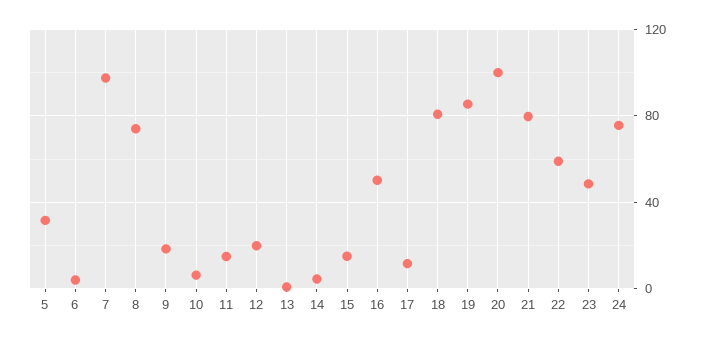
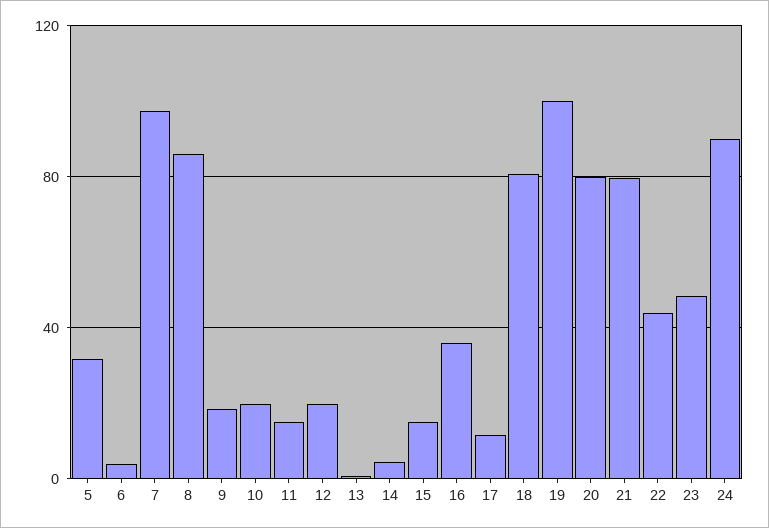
8: 75 -> 85
10: 5 -> 20
16: 50 -> 35
19: 85 -> 100
20: 100 -> 80
22: 60 -> 45
24: 75 -> 90

